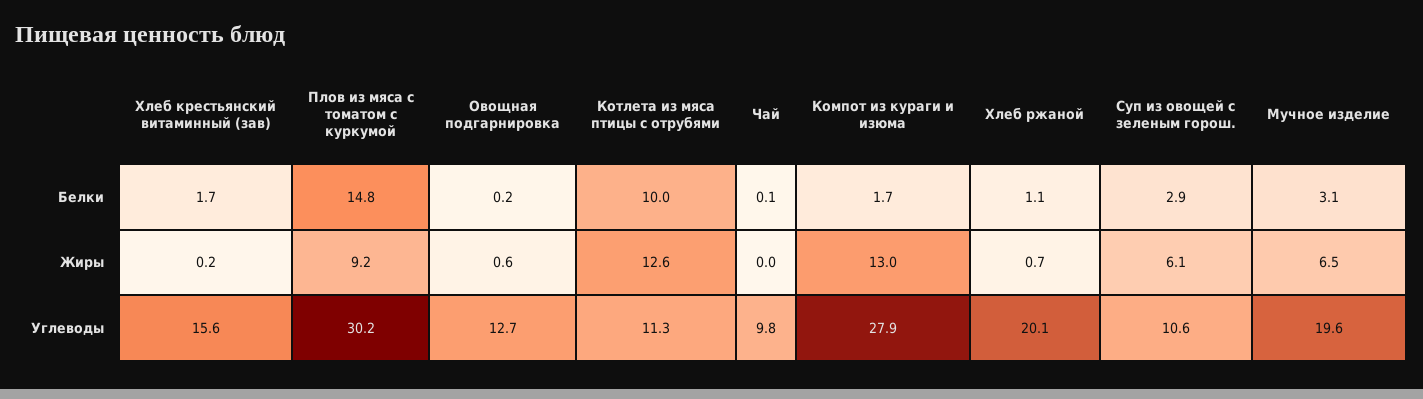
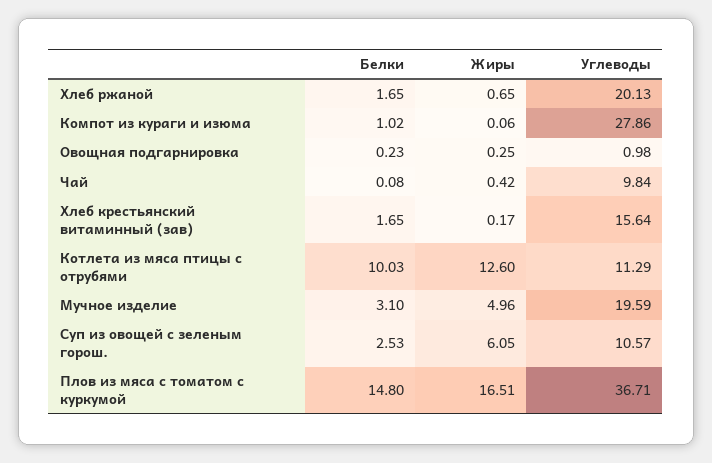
Компот из кураги и изюма, Белки: 1.7 -> 1.02
Хлеб ржаной, Белки: 1.1 -> 1.65
Суп из овощей с зеленым горош., Белки: 2.9 -> 2.53
Плов из мяса с томатом с куркумой, Жиры: 9.2 -> 16.51
Овощная подгарнировка, Жиры: 0.6 -> 0.25
Чай, Жиры: 0 -> 0.42
Компот из кураги и изюма, Жиры: 13 -> 0.06
Мучное изделие, Жиры: 6.5 -> 4.96
Плов из мяса с томатом с куркумой, Углеводы: 30.2 -> 36.71
Овощная подгарнировка, Углеводы: 12.7 -> 0.98

